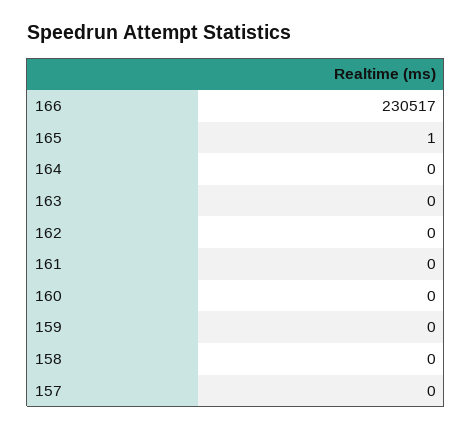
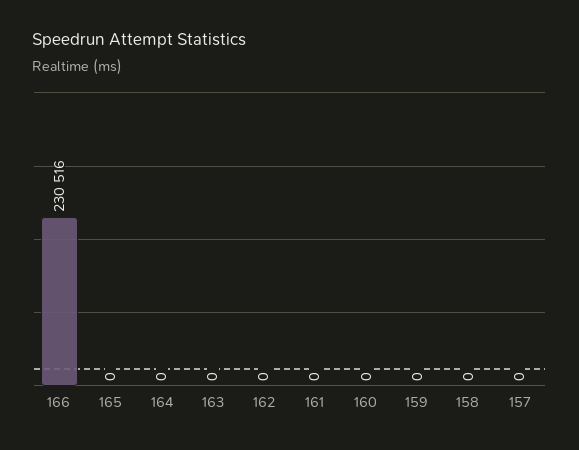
166: 230517 -> 230516
165: 1 -> 0

